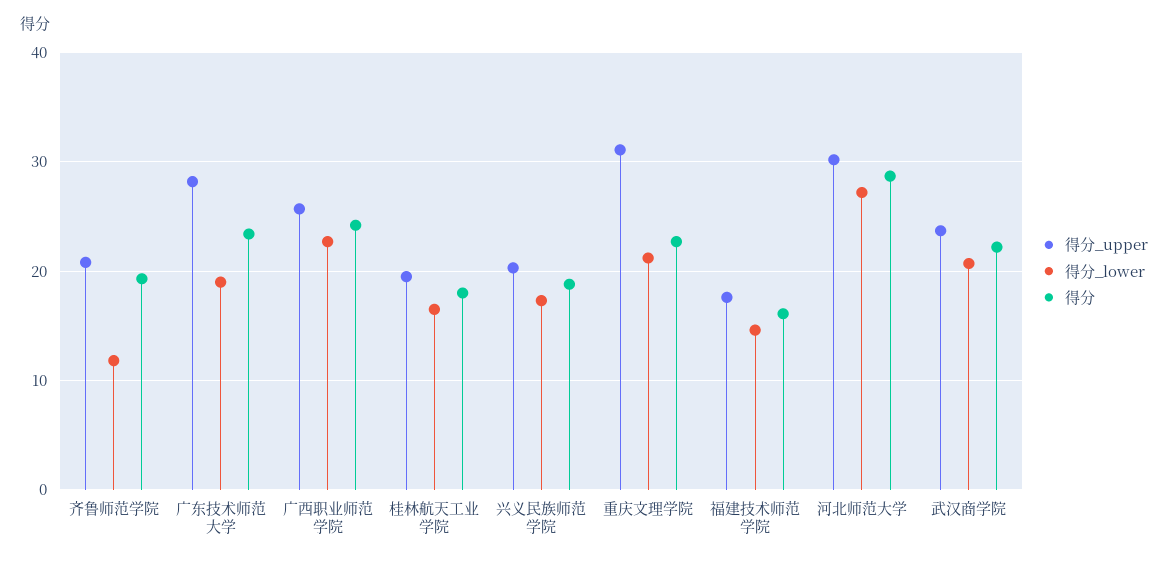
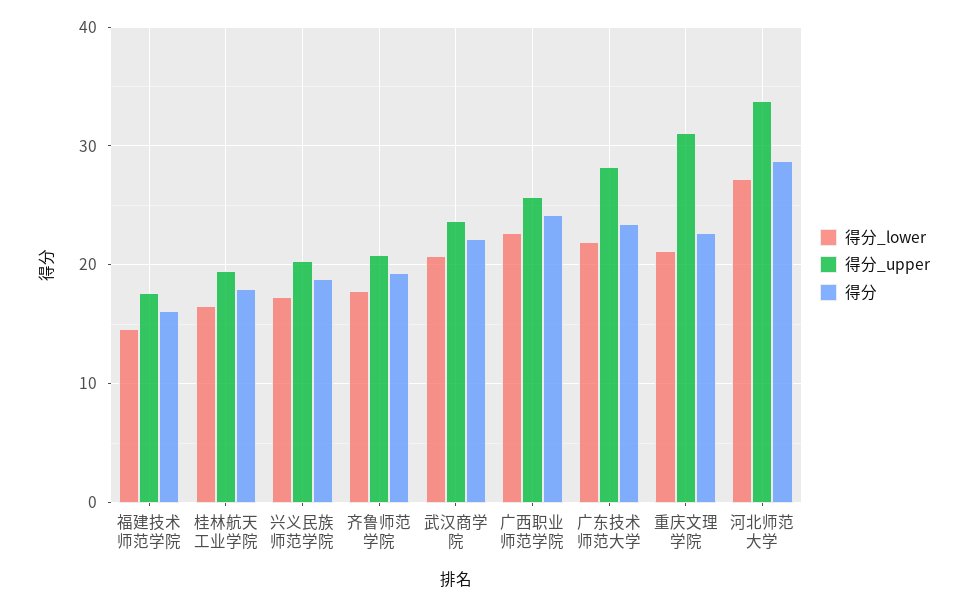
得分_lower, 齐鲁师范学院: 12 -> 18
得分_lower, 广东技术师范大学: 19 -> 22
得分_upper, 河北师范大学: 30 -> 34

